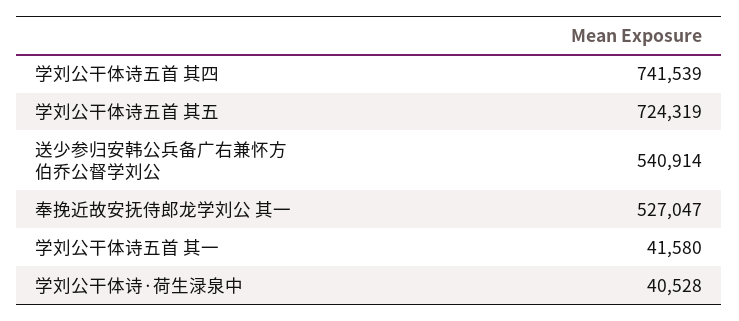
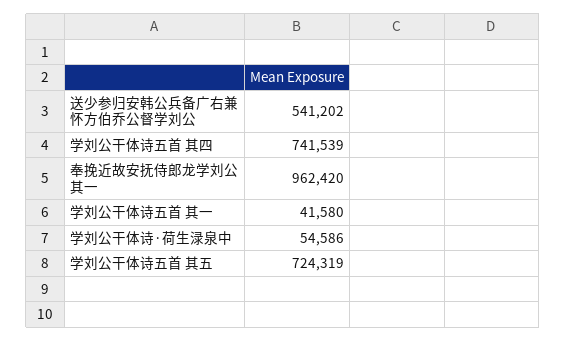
送少参归安韩公兵备广右兼怀方伯乔公督学刘公: 540914 -> 541202
奉挽近故安抚侍郎龙学刘公 其一: 527047 -> 962420
学刘公干体诗·荷生渌泉中: 40528 -> 54586

